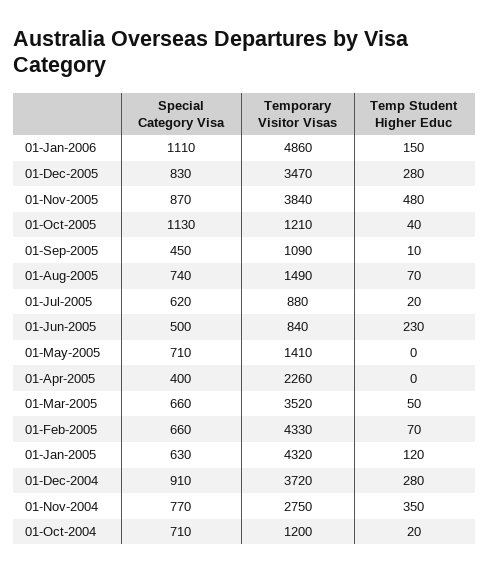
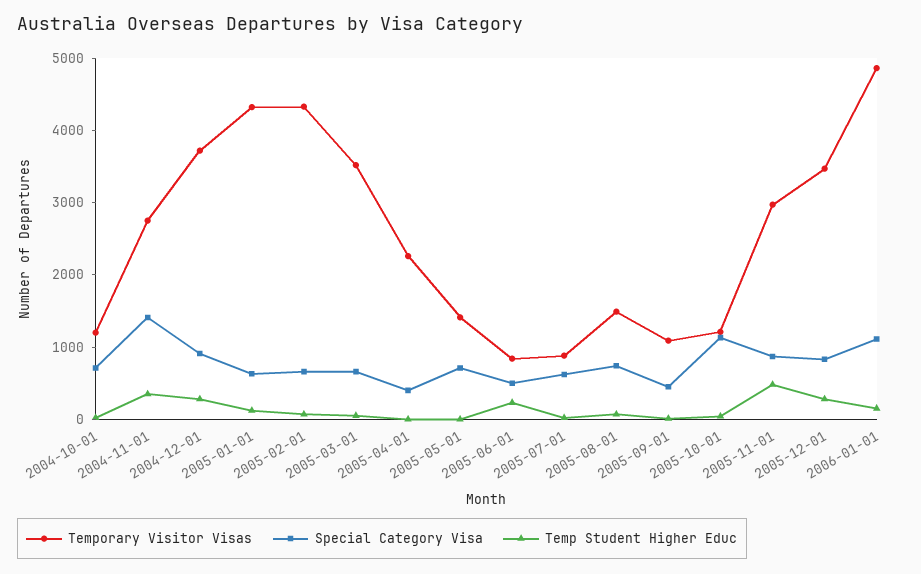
Temporary Visitor Visas, 01-Nov-2005: 3840 -> 3000
Special Category Visa, 01-Nov-2004: 770 -> 1400

